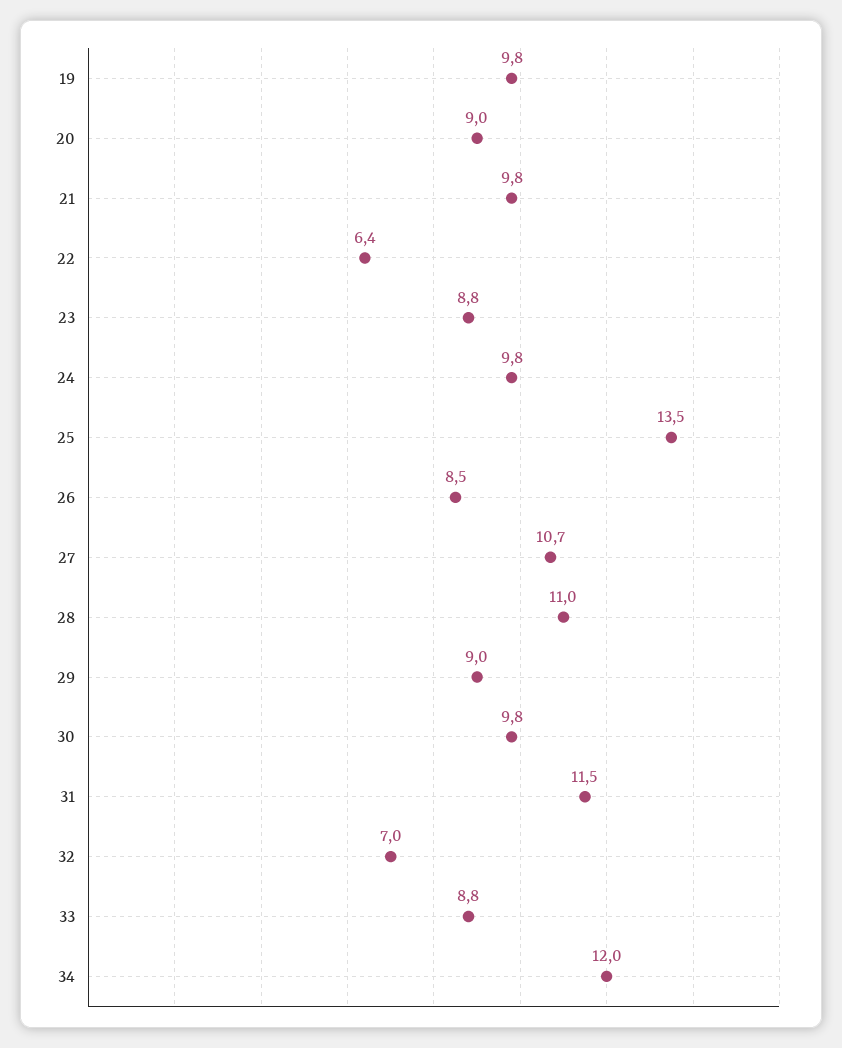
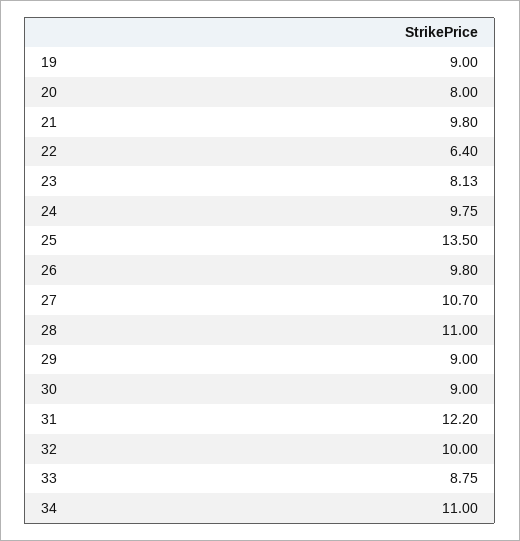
19: 9.8 -> 9
20: 9 -> 8
23: 8.8 -> 8.13
26: 8.5 -> 9.8
30: 9.8 -> 9
31: 11.5 -> 12.2
32: 7 -> 10
34: 12 -> 11

